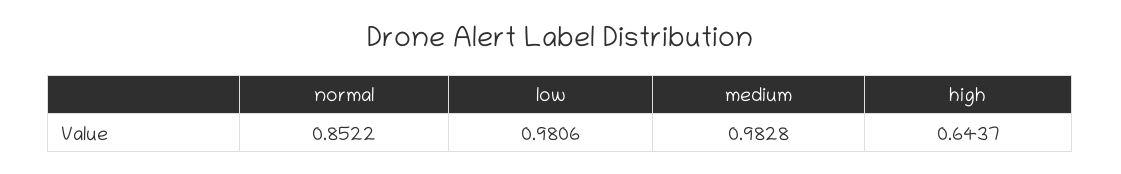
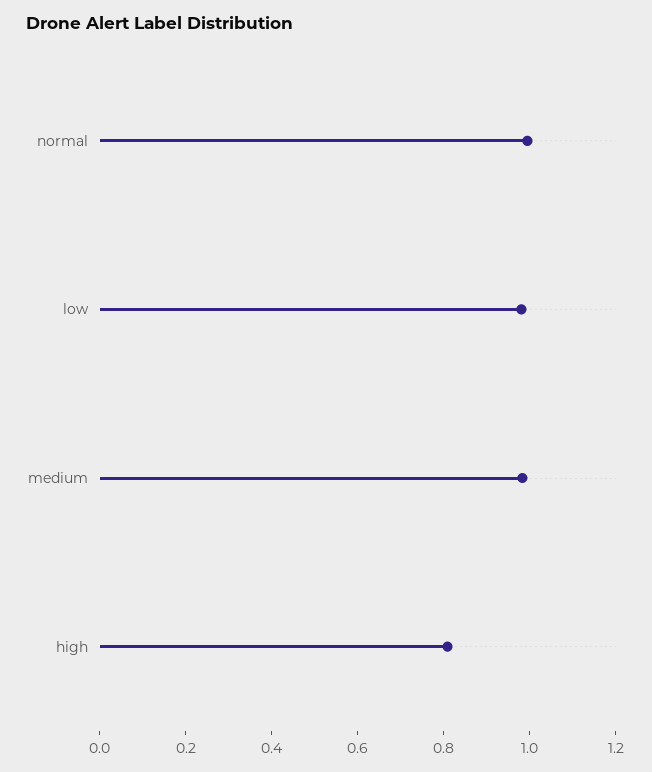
normal: 0.8522 -> 1
high: 0.6437 -> 0.8

